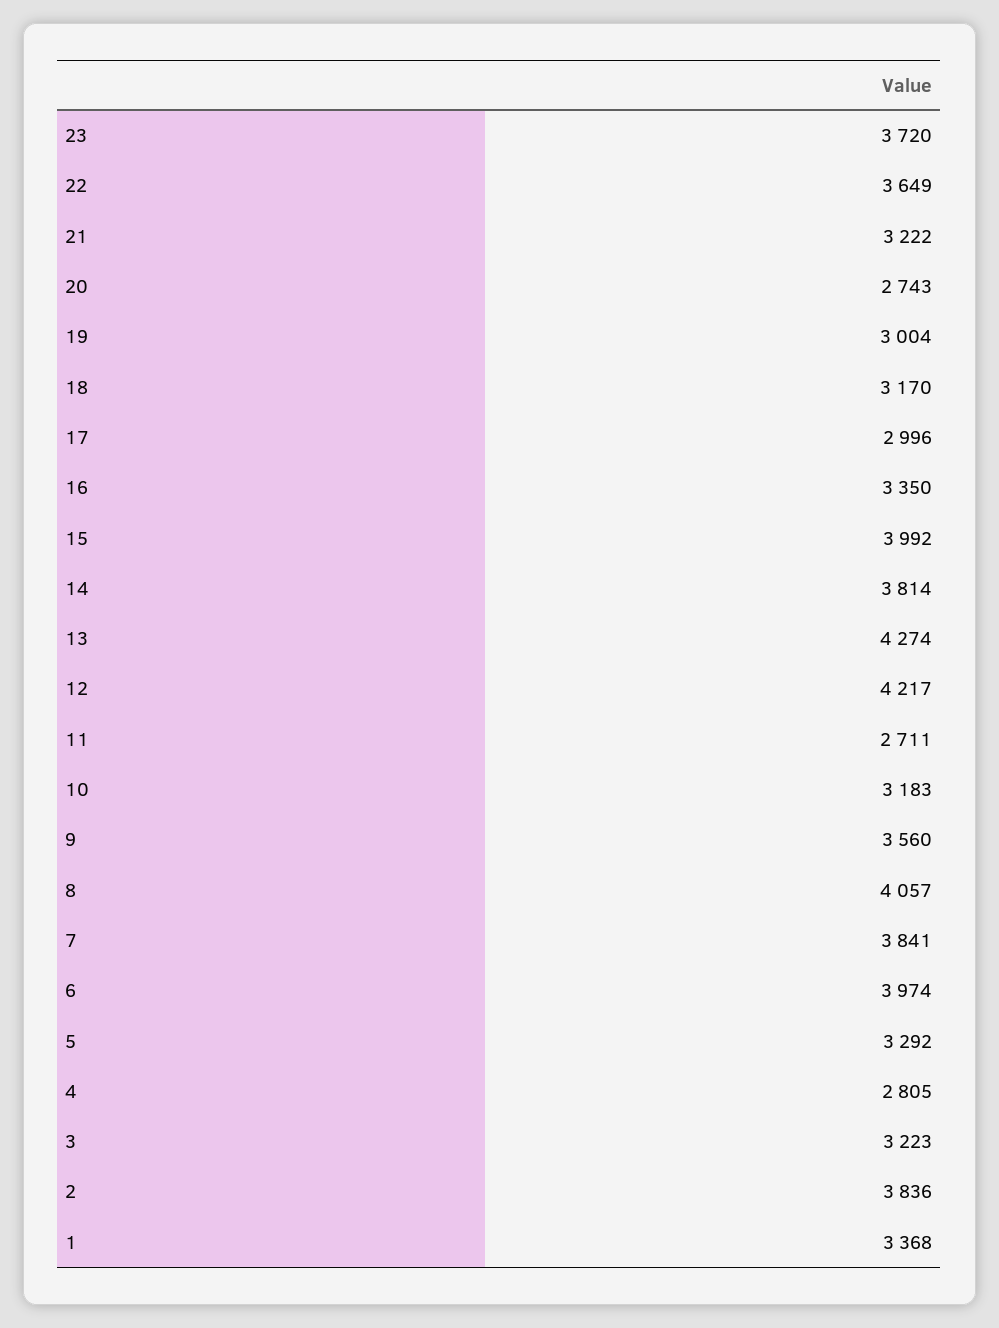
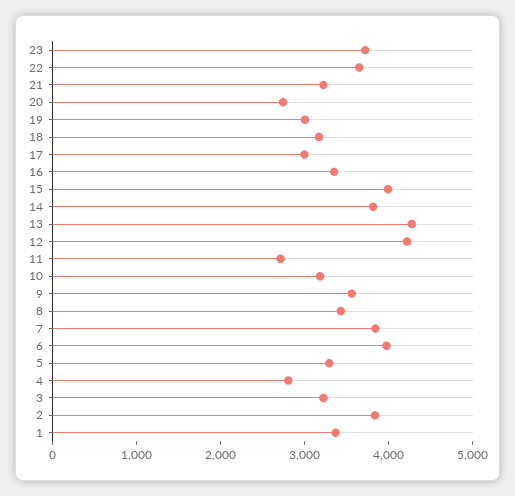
8: 4057 -> 3400

